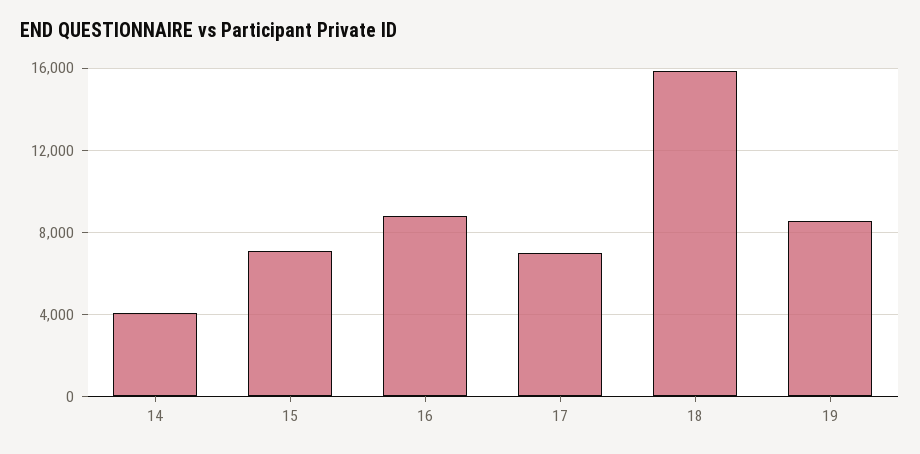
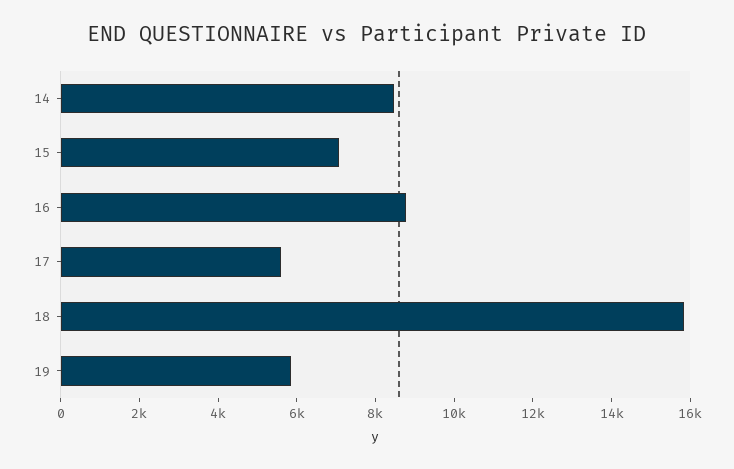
14: 4000 -> 8500
17: 7000 -> 5500
19: 8500 -> 6000

